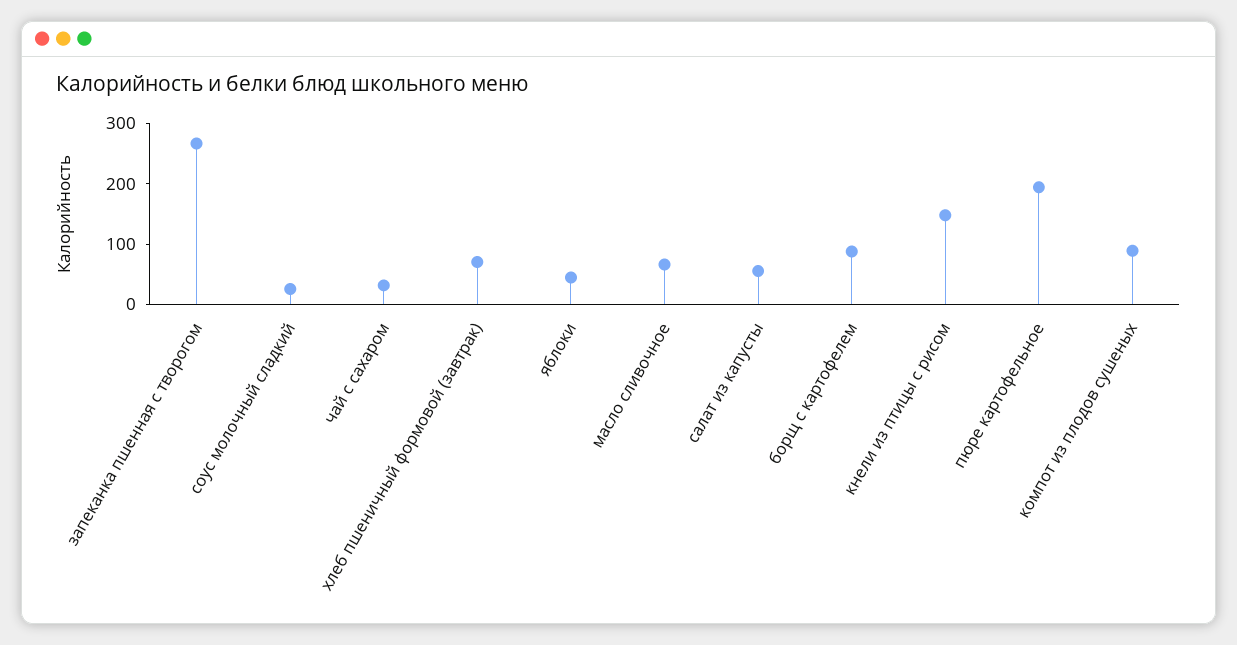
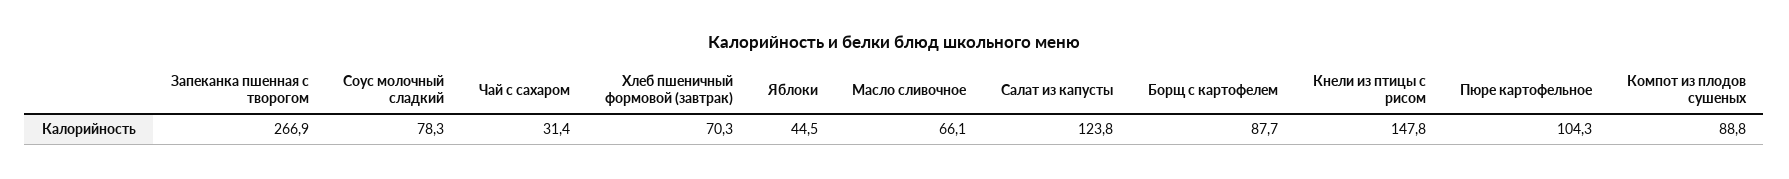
соус молочный сладкий: 20 -> 78.3
салат из капусты: 60 -> 123.8
пюре картофельное: 200 -> 104.3

